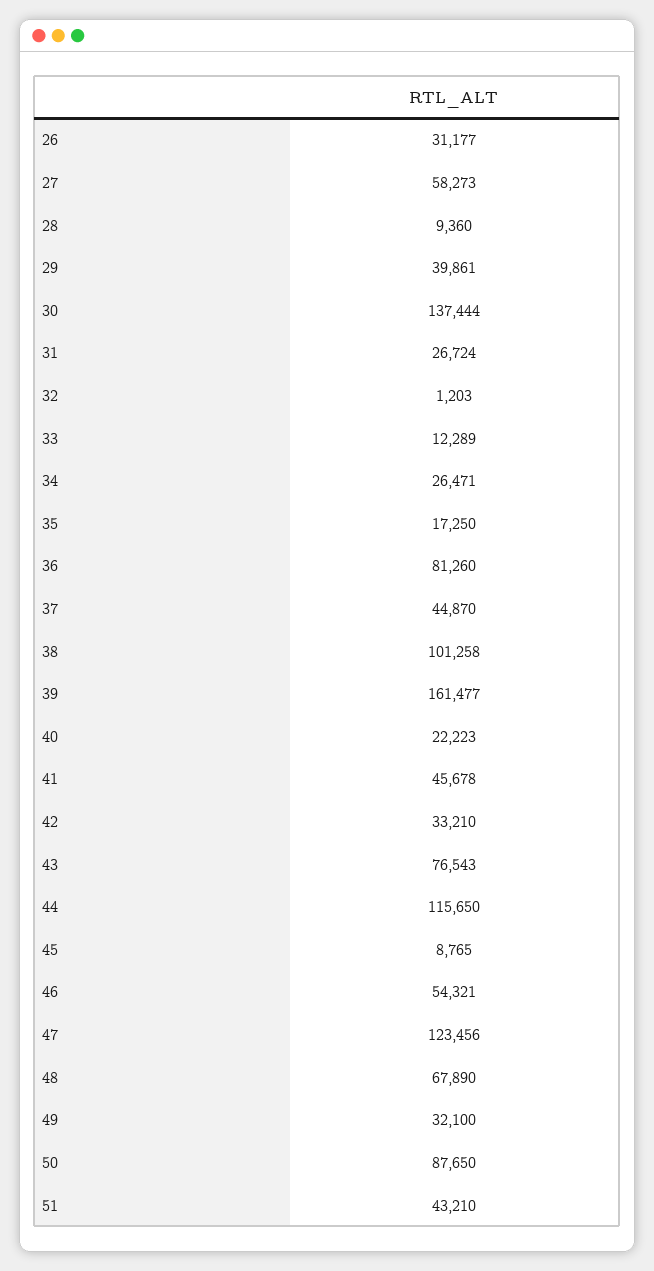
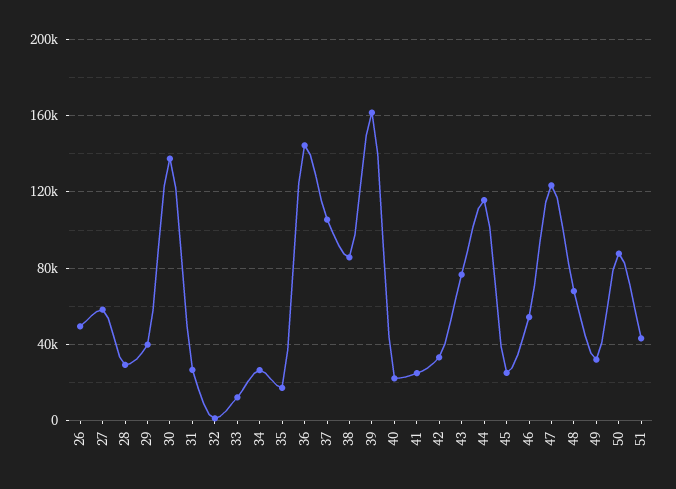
26: 31177 -> 50000
28: 9360 -> 30000
36: 81260 -> 145000
37: 44870 -> 105000
38: 101258 -> 85000
41: 45678 -> 25000
45: 8765 -> 25000

